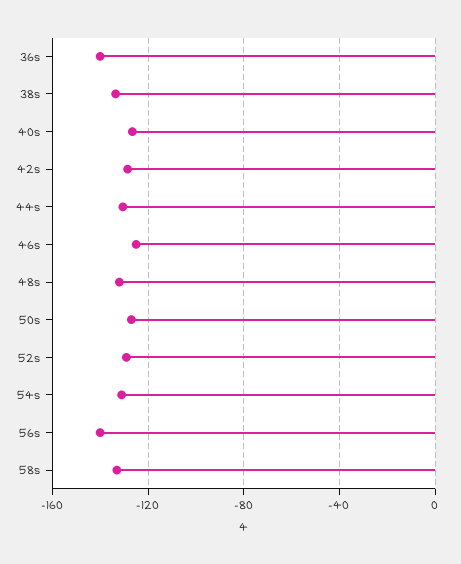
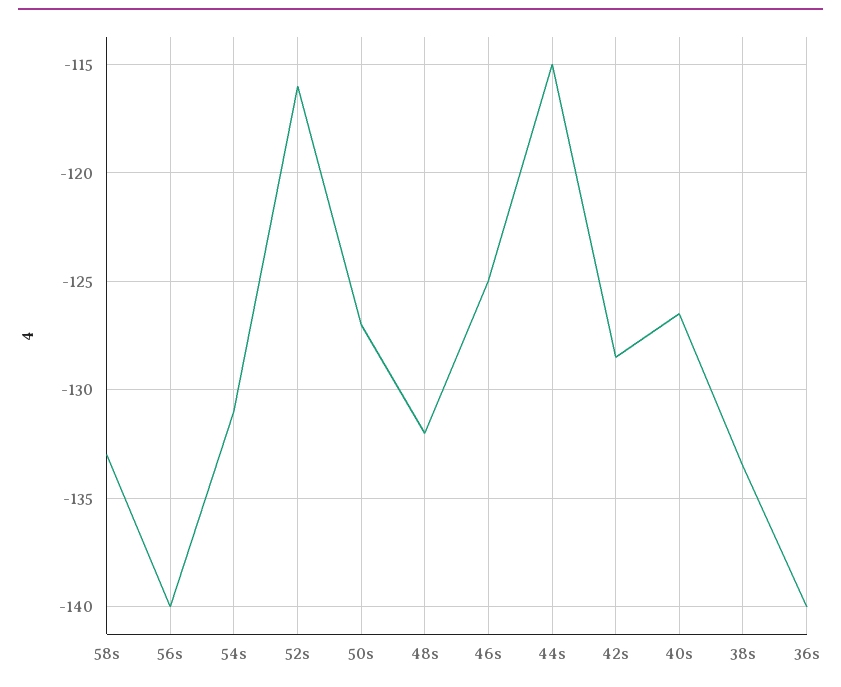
44s: -130 -> -115
52s: -130 -> -116

